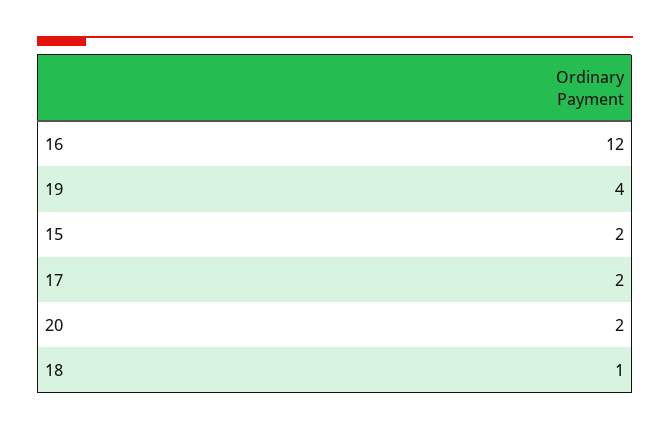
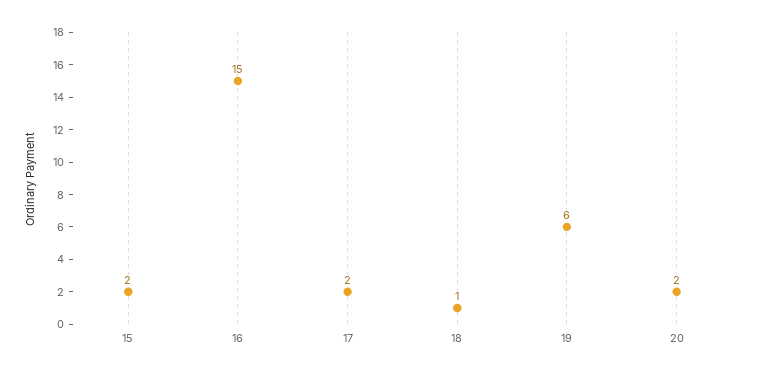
16: 12 -> 15
19: 4 -> 6

